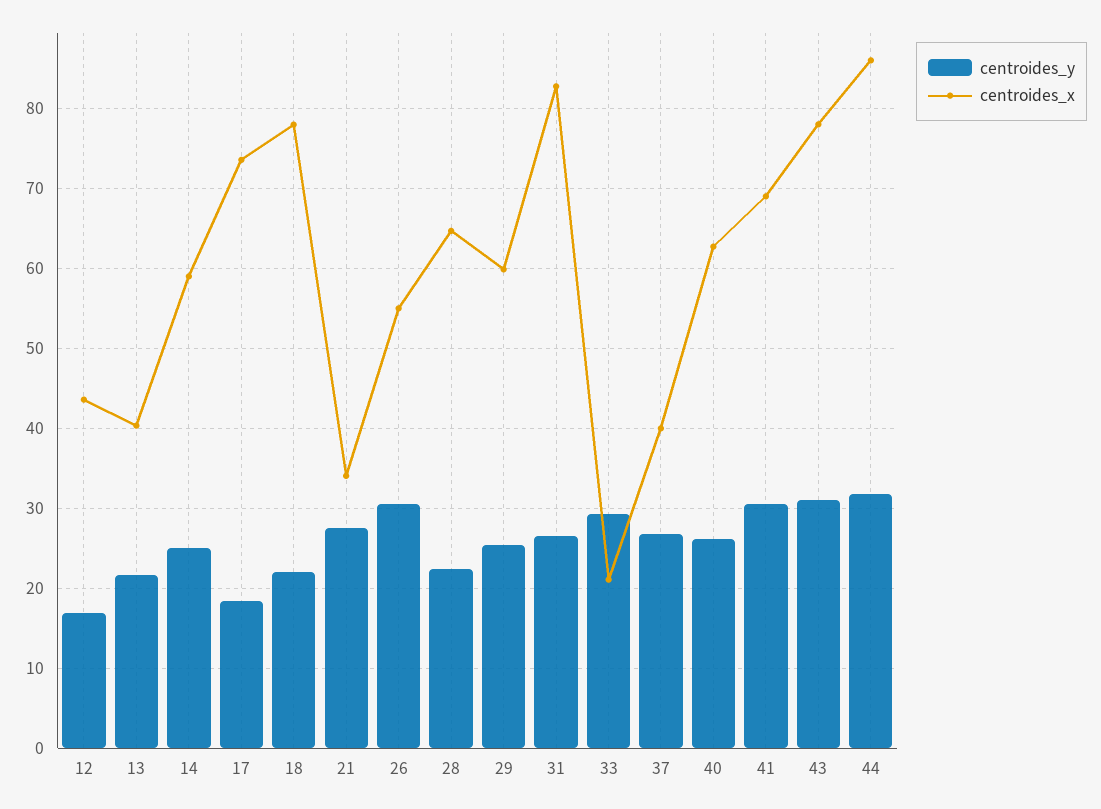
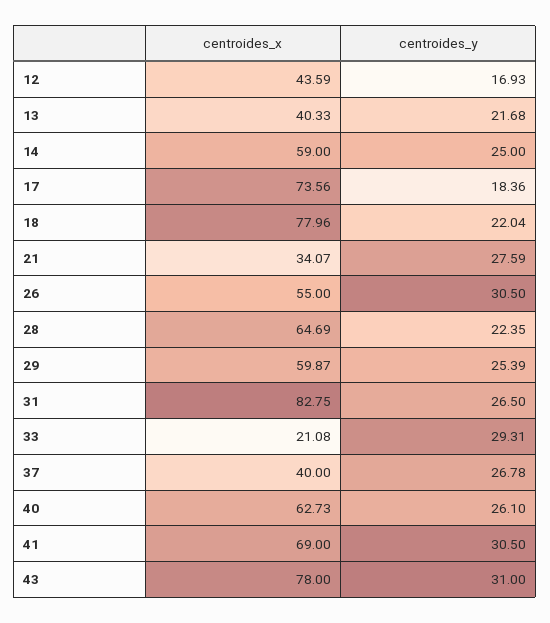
centroides_y, 44: 32 -> none
centroides_x, 44: 86 -> none

